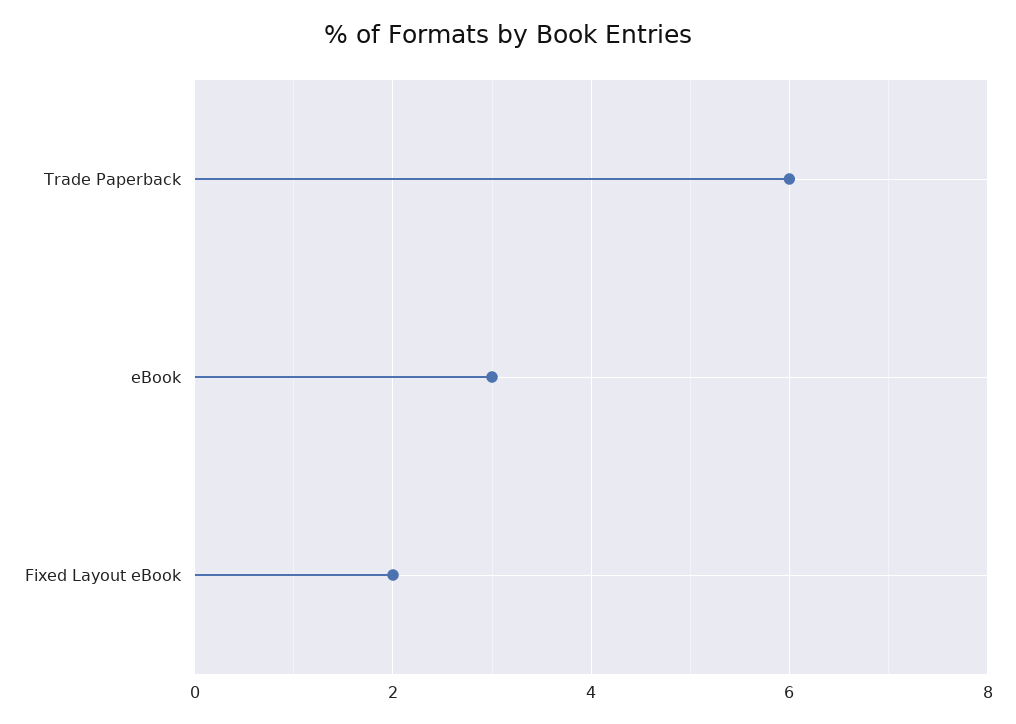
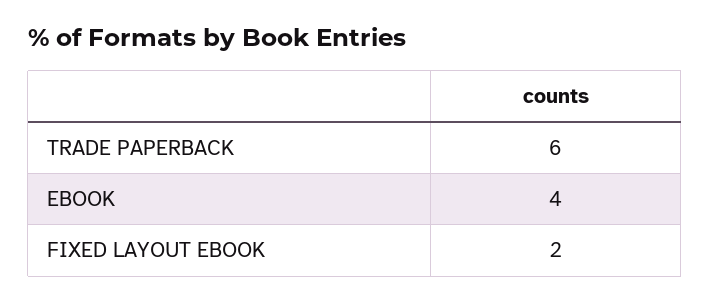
eBook: 3 -> 4

